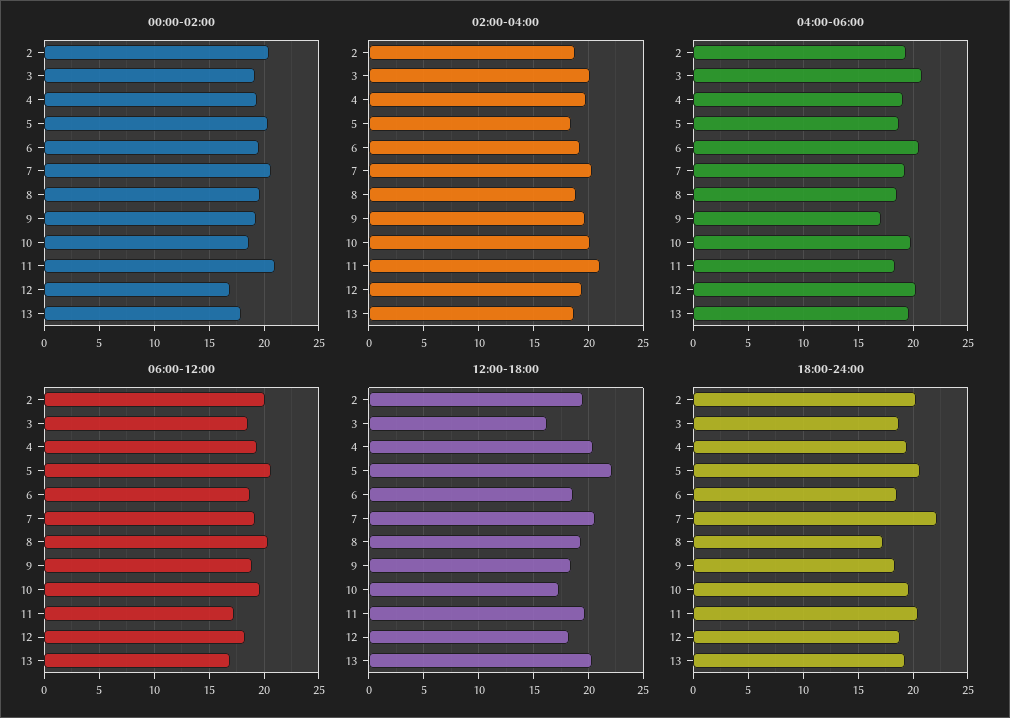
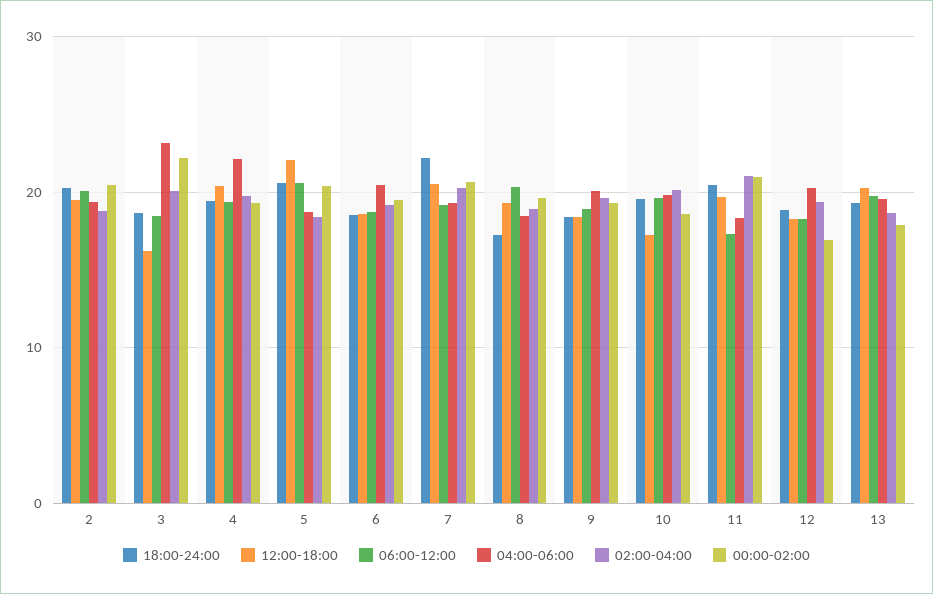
00:00-02:00, 3: 19 -> 22
04:00-06:00, 3: 21 -> 23
04:00-06:00, 4: 19 -> 22
04:00-06:00, 9: 17 -> 20
06:00-12:00, 13: 17 -> 20

